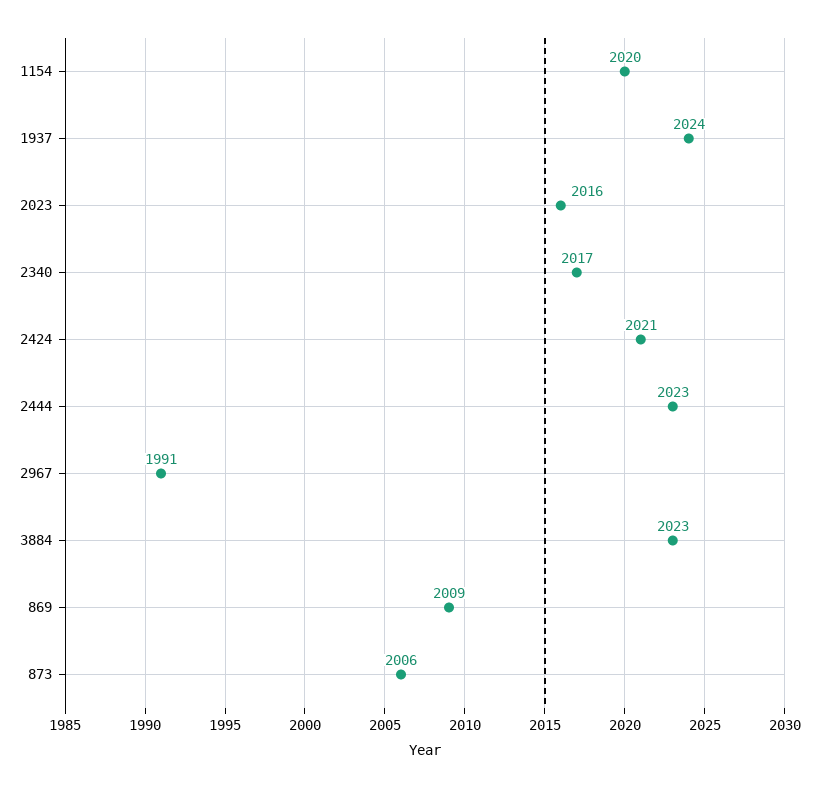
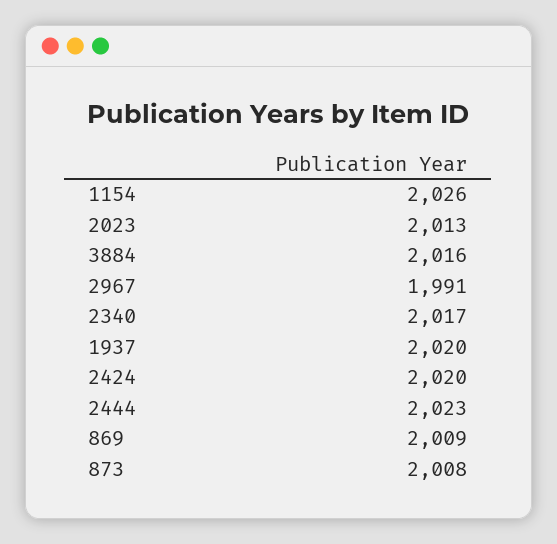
1154: 2020 -> 2026
1937: 2024 -> 2020
2023: 2016 -> 2013
2424: 2021 -> 2020
3884: 2023 -> 2016
873: 2006 -> 2008

